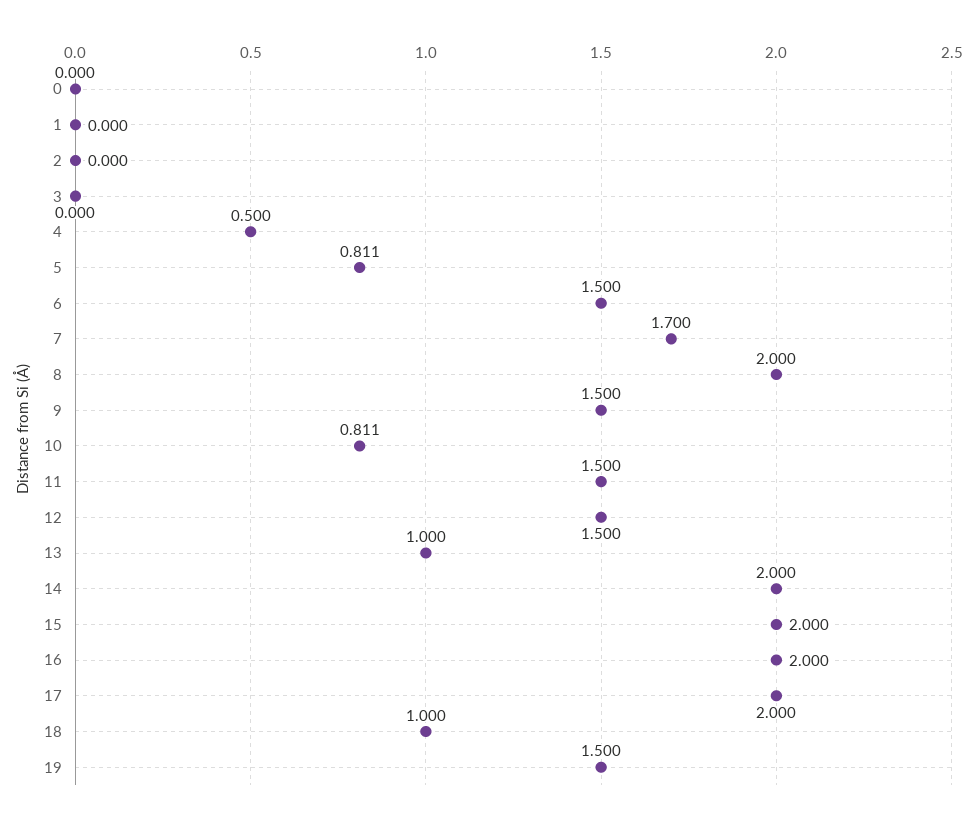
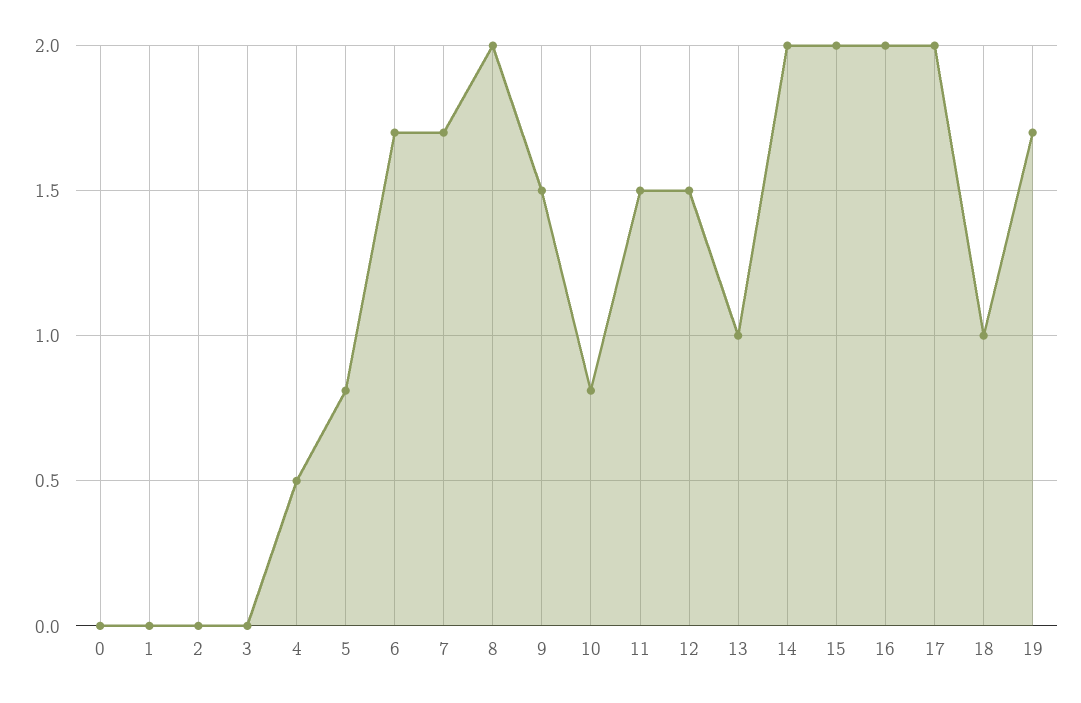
6: 1.5 -> 1.7
19: 1.5 -> 1.7

